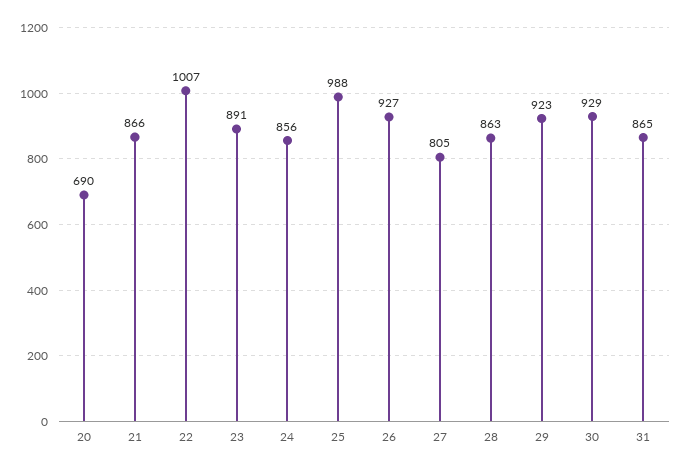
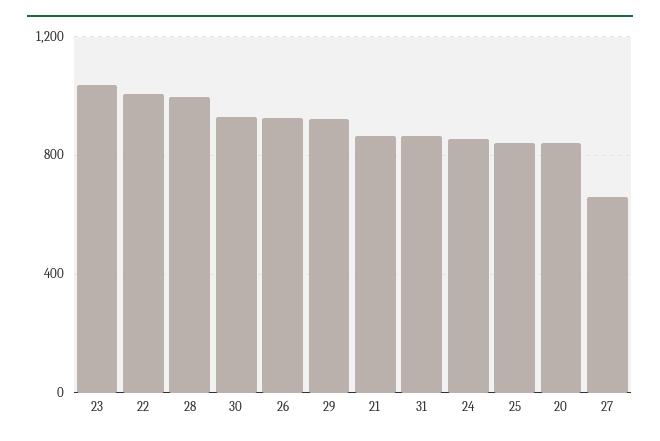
20: 690 -> 850
23: 891 -> 1050
25: 988 -> 850
27: 805 -> 650
28: 863 -> 1000

